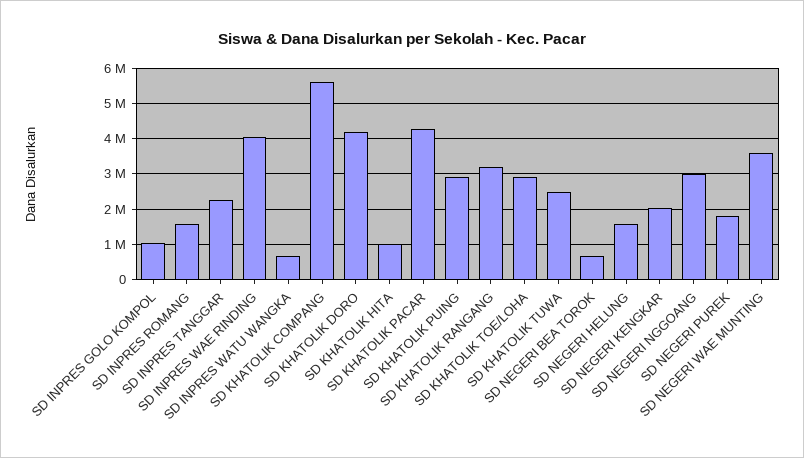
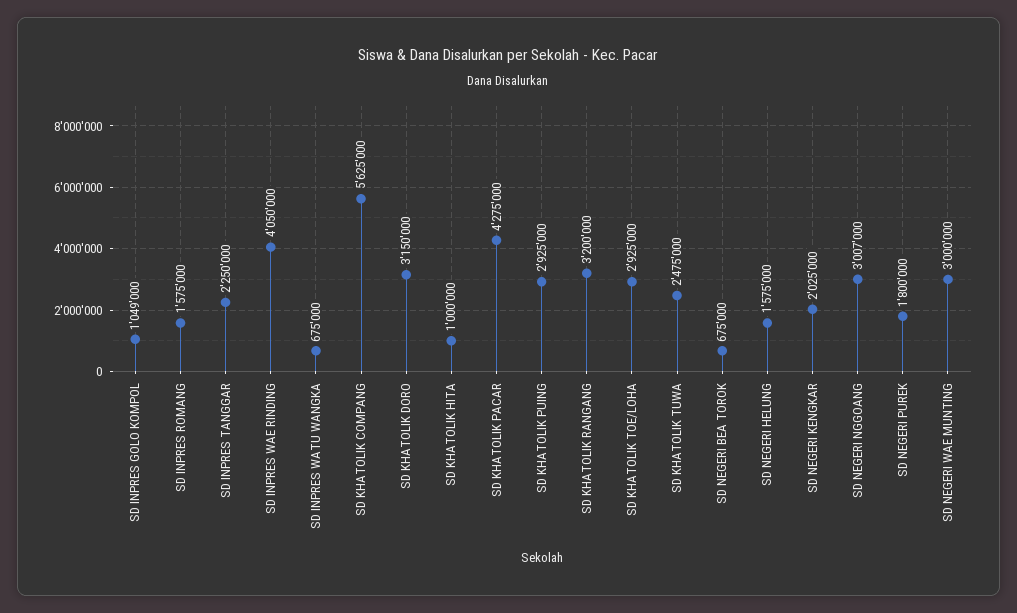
SD KHATOLIK DORO: 4200000 -> 3150000
SD NEGERI WAE MUNTING: 3600000 -> 3000000

